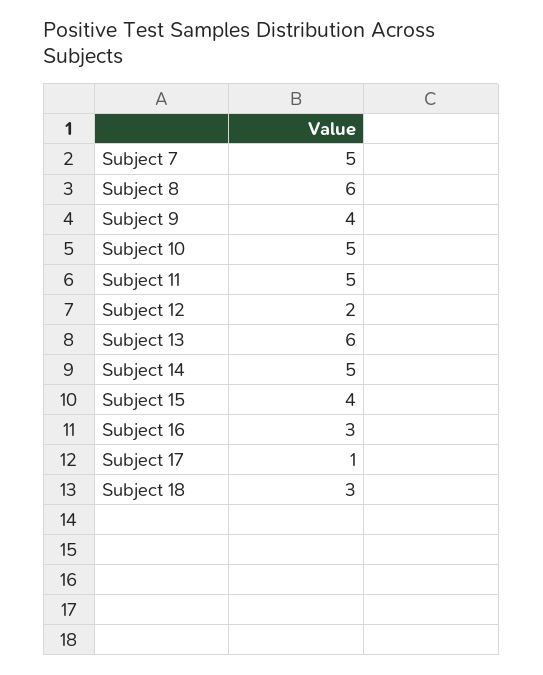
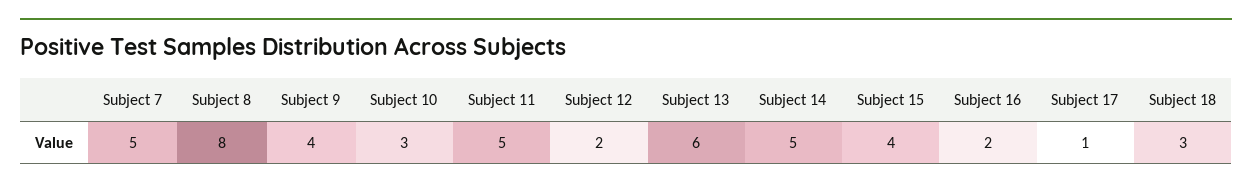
Subject 8: 6 -> 8
Subject 10: 5 -> 3
Subject 16: 3 -> 2

